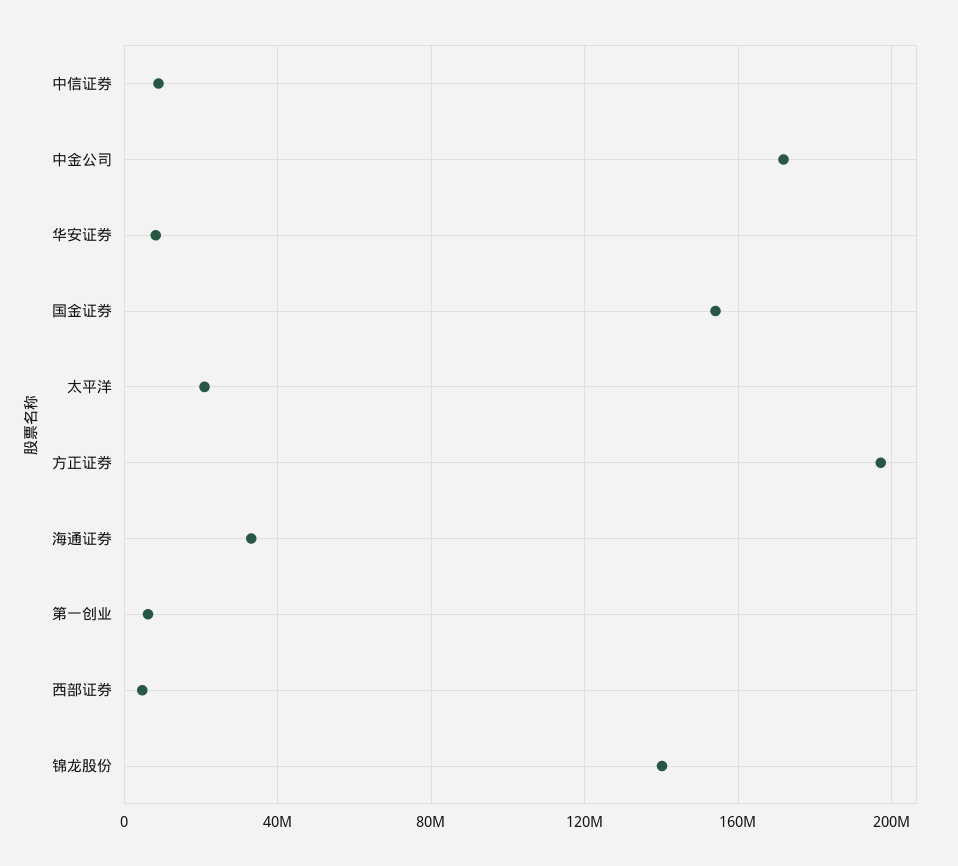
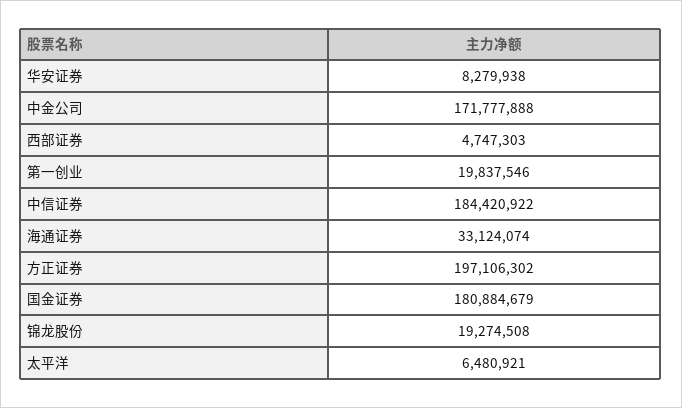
中信证券: 10000000 -> 184420922
国金证券: 155000000 -> 180884679
太平洋: 20000000 -> 6480921
第一创业: 5000000 -> 19837546
锦龙股份: 140000000 -> 19274508

